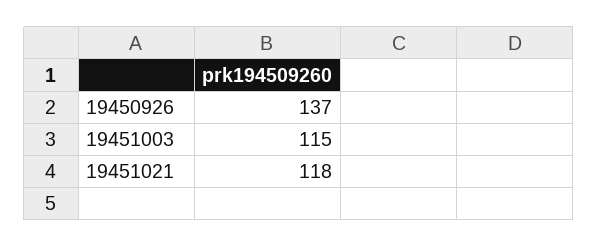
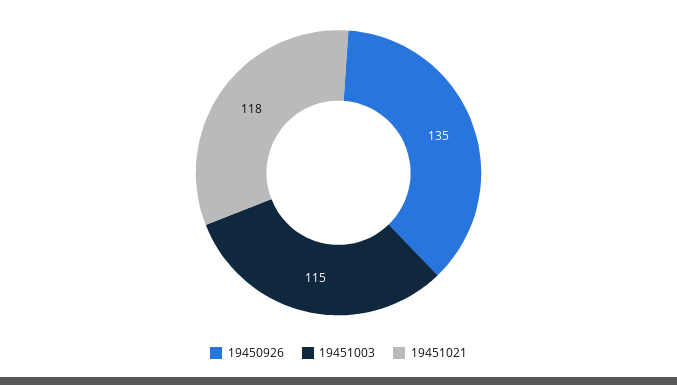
19450926: 137 -> 135

